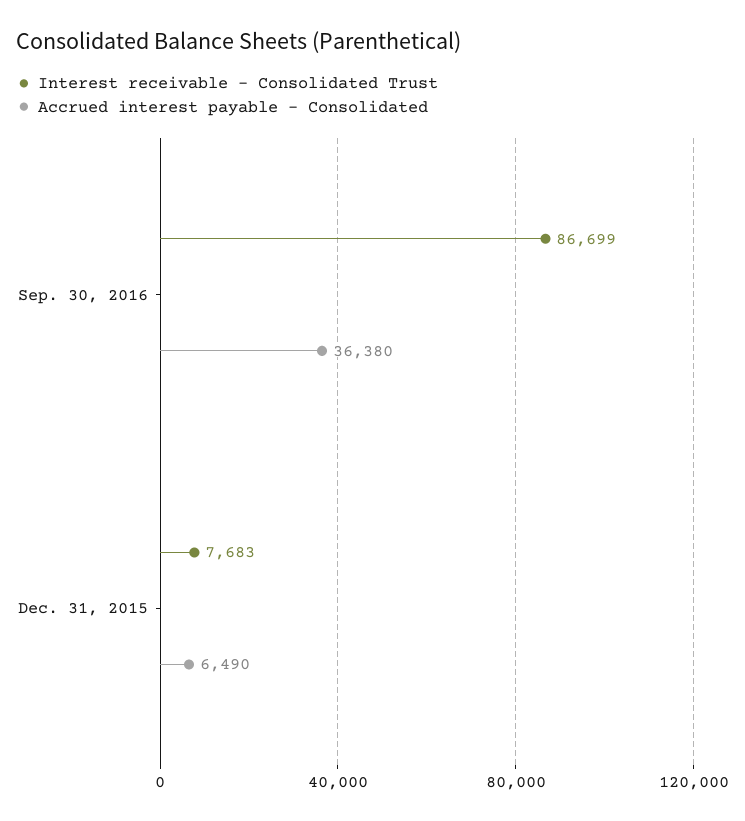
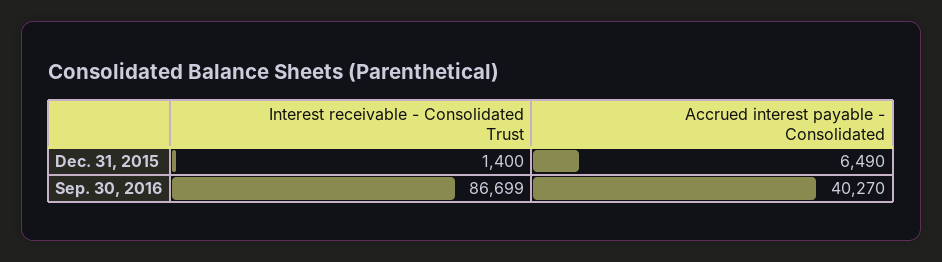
Accrued interest payable - Consolidated, Sep. 30, 2016: 36380 -> 40270
Interest receivable - Consolidated Trust, Dec. 31, 2015: 7683 -> 1400

